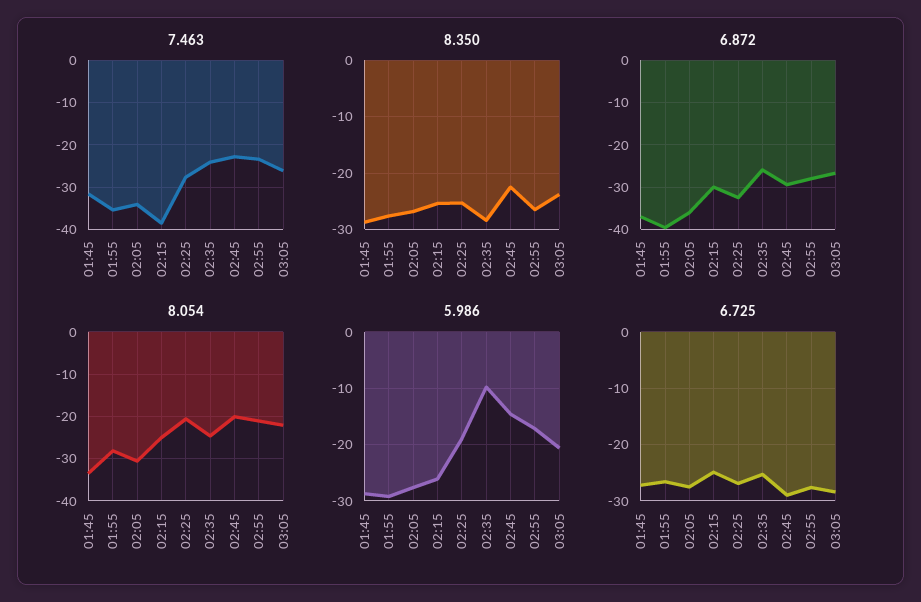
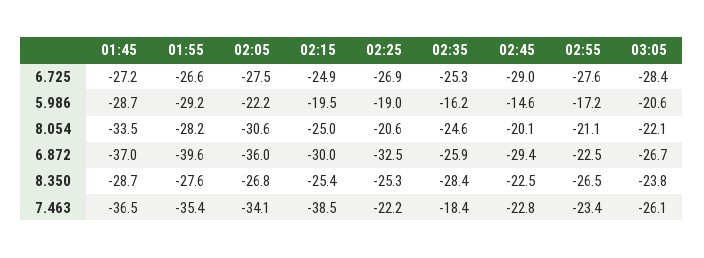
7.463, 01:45: -32 -> -36.5
7.463, 02:25: -28 -> -22.2
7.463, 02:35: -24 -> -18.4
6.872, 02:55: -28 -> -22.5
5.986, 02:05: -28 -> -22.2
5.986, 02:15: -26 -> -19.5
5.986, 02:35: -10 -> -16.2

